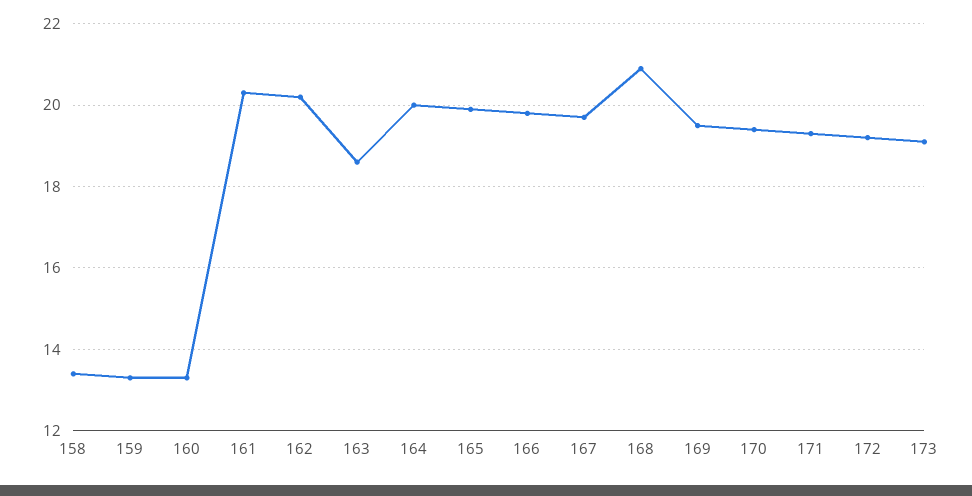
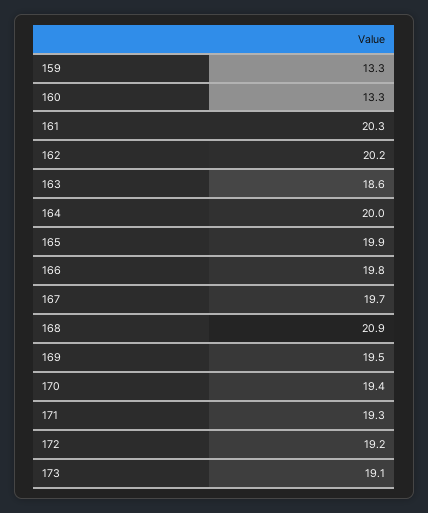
158: 13.5 -> none

